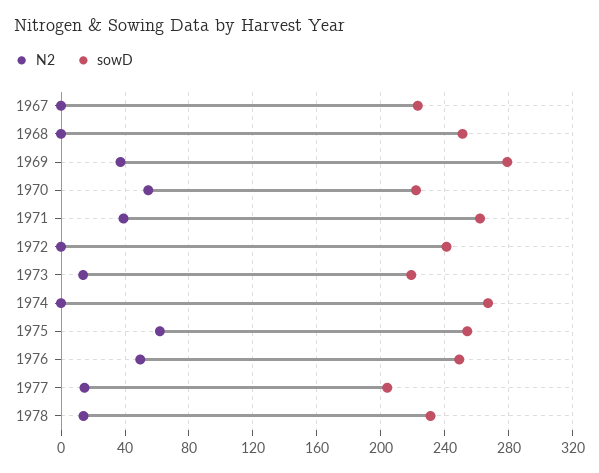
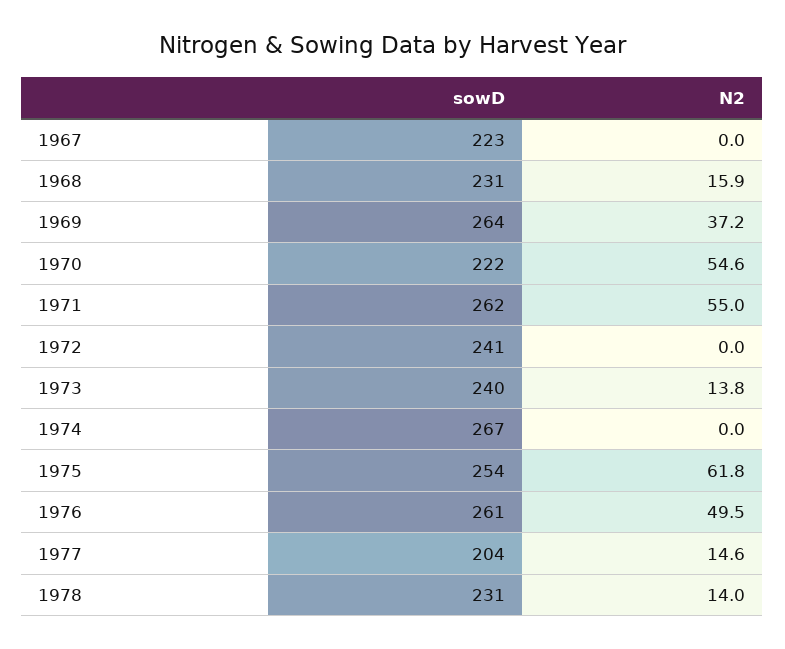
N2, 1968: 0 -> 15.9
sowD, 1968: 250 -> 231
sowD, 1969: 280 -> 264
N2, 1971: 40 -> 55
sowD, 1973: 220 -> 240
sowD, 1976: 250 -> 261

